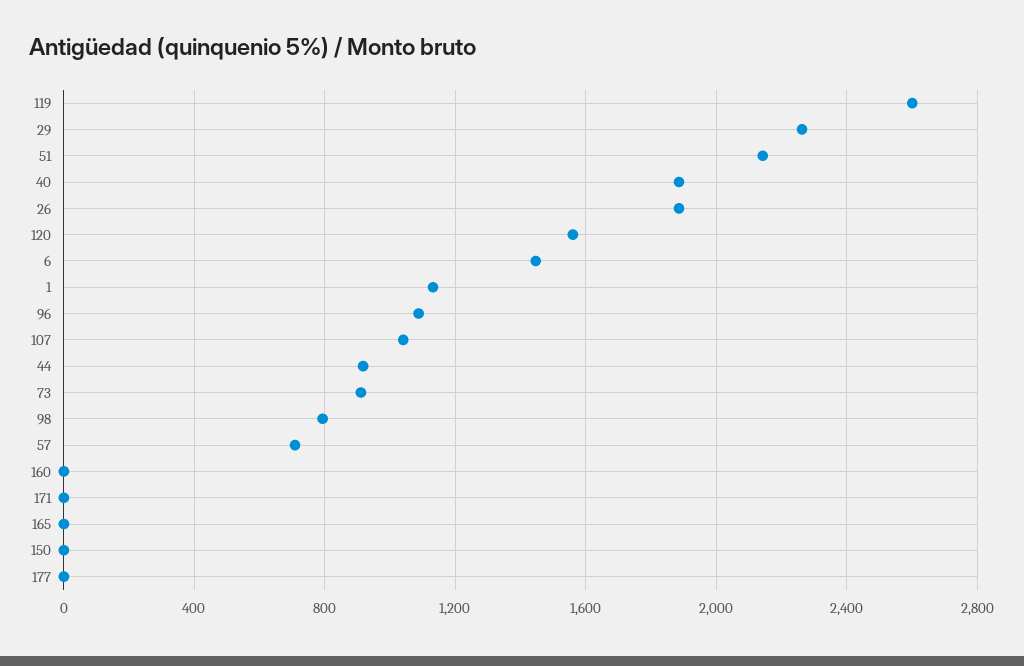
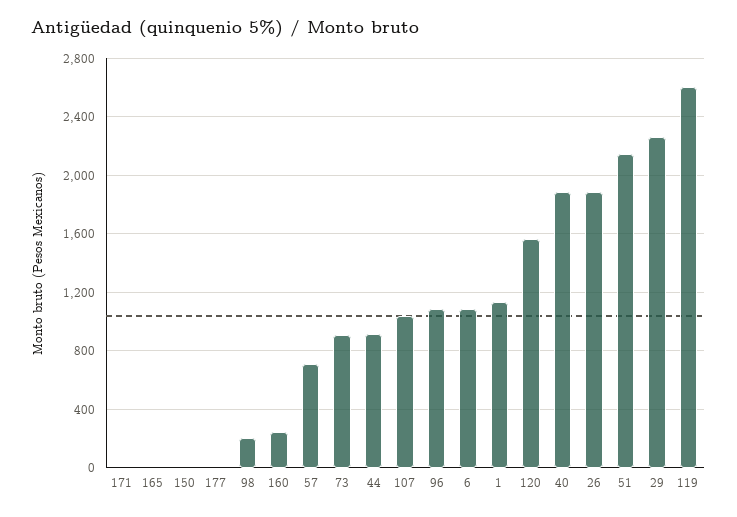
6: 1450 -> 1100
98: 800 -> 200
160: 0 -> 250

